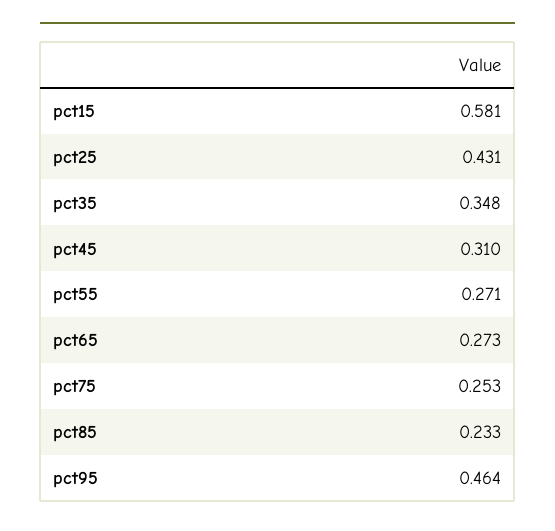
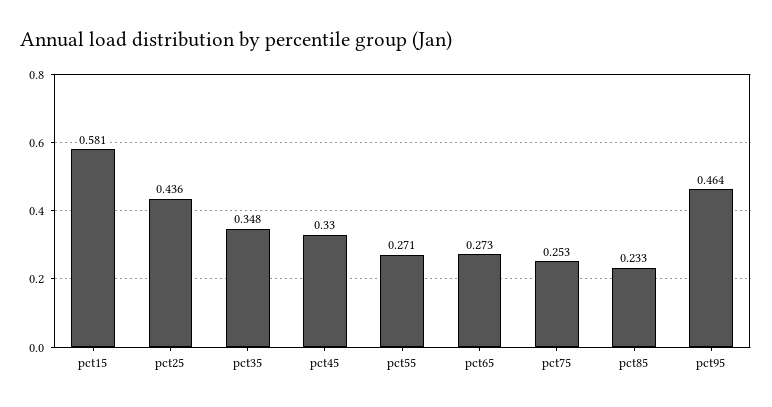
pct25: 0.431 -> 0.436
pct45: 0.31 -> 0.33

